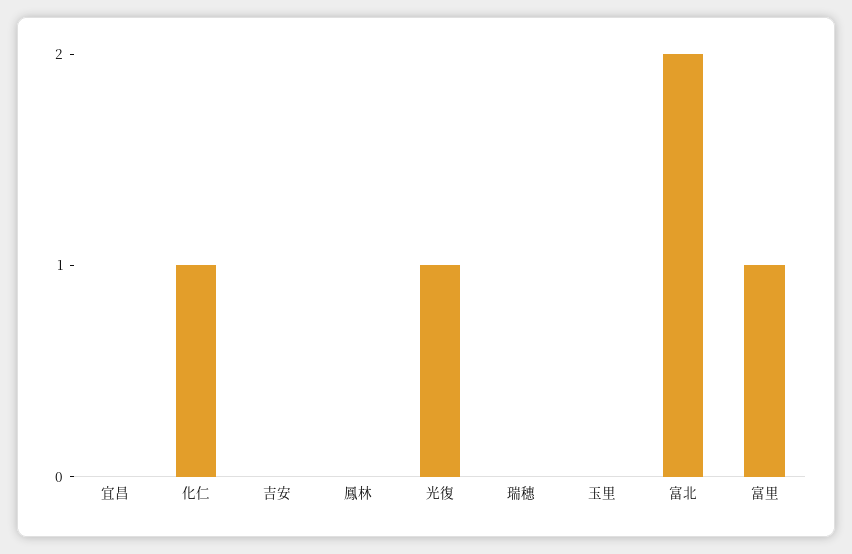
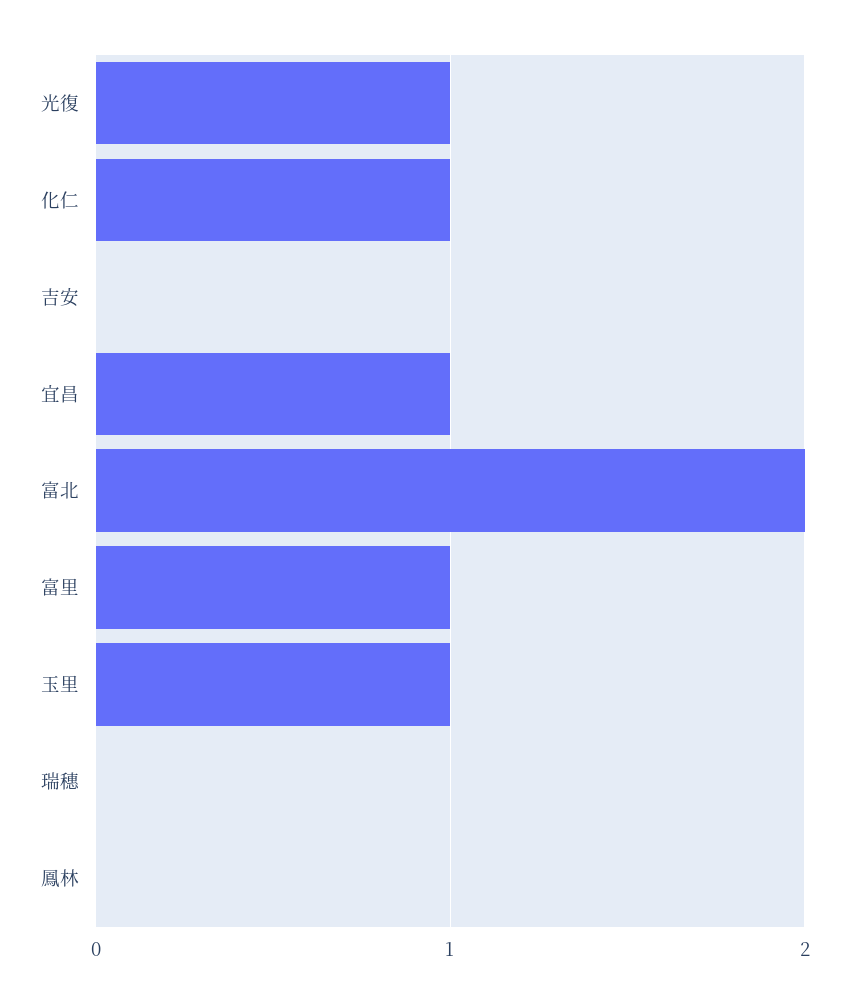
宜昌: 0 -> 1
玉里: 0 -> 1

